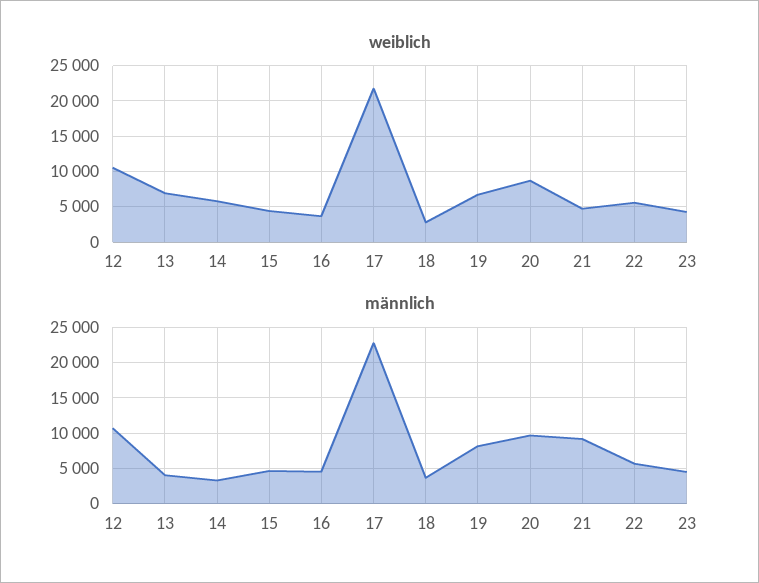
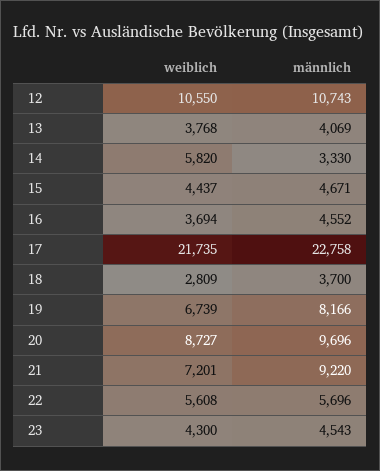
weiblich, 13: 7000 -> 3768
weiblich, 21: 5000 -> 7201

